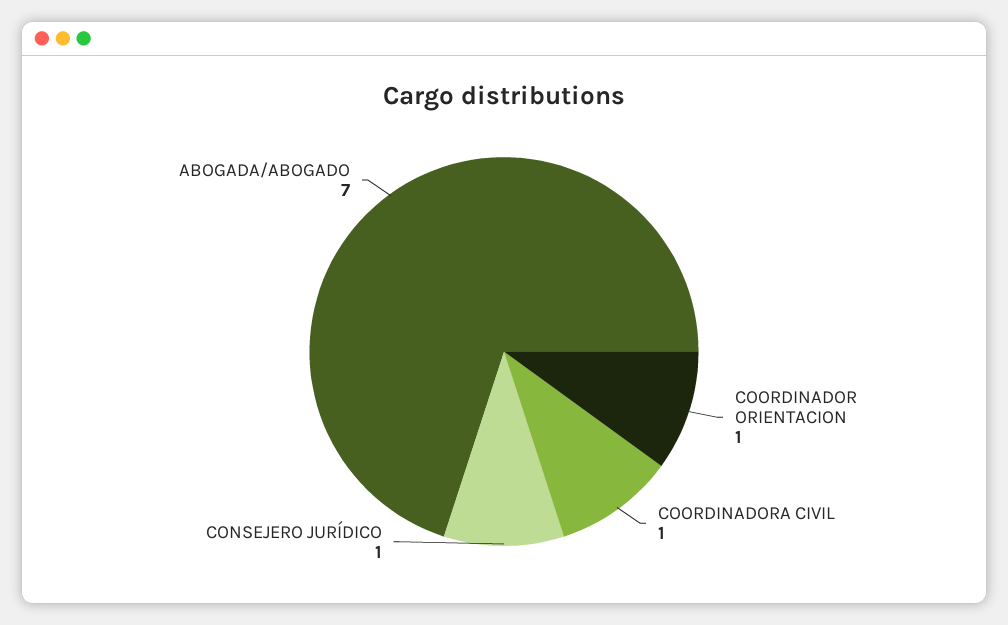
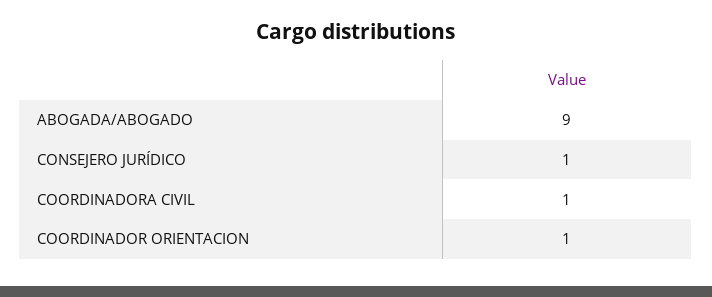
ABOGADA/ABOGADO: 7 -> 9

